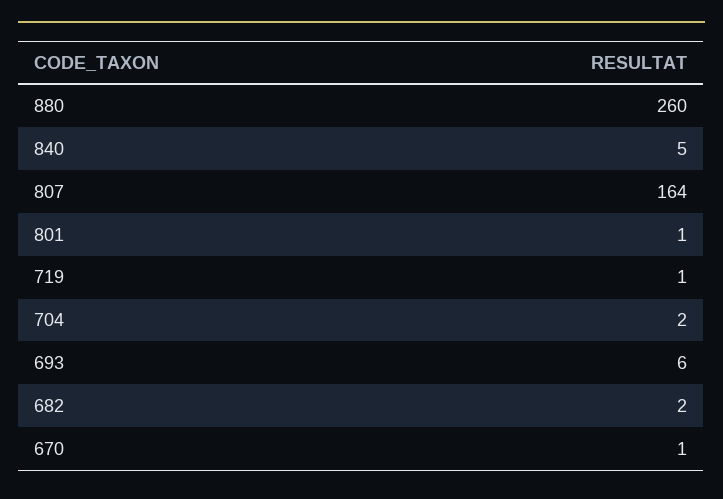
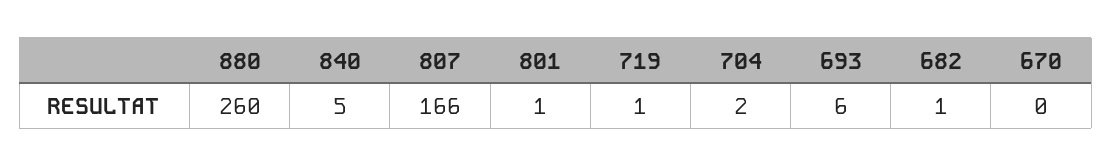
807: 164 -> 166
682: 2 -> 1
670: 1 -> 0

